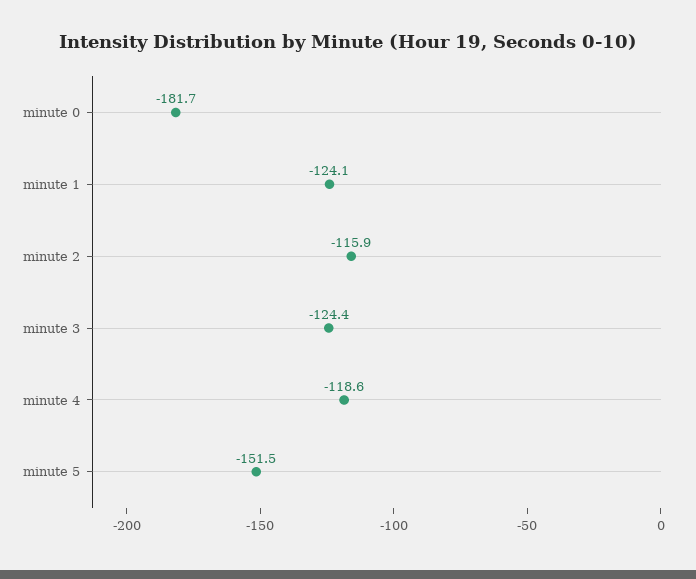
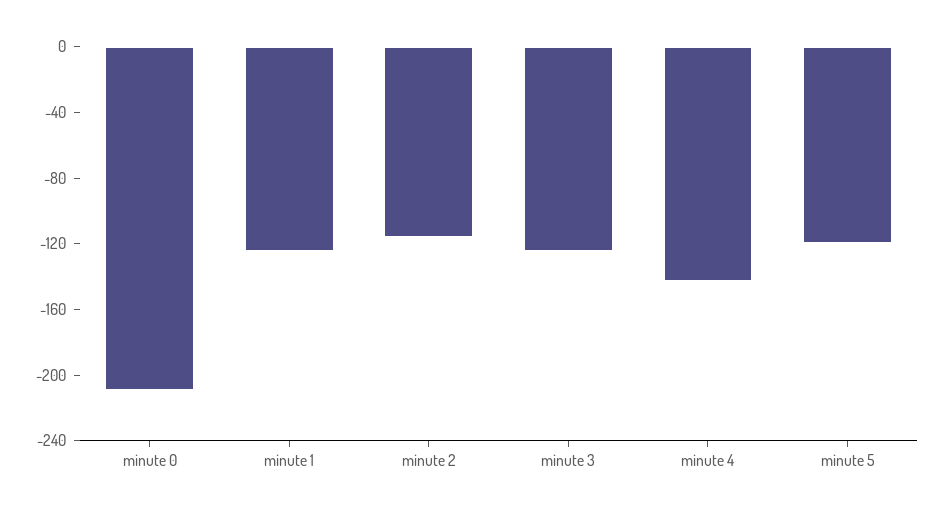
minute 0: -181.7 -> -210
minute 4: -118.6 -> -140
minute 5: -151.5 -> -120

